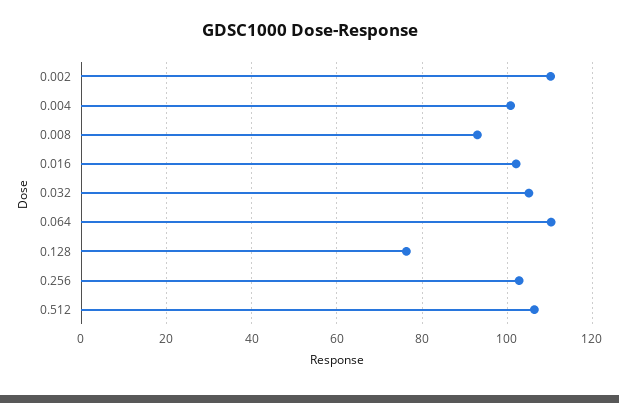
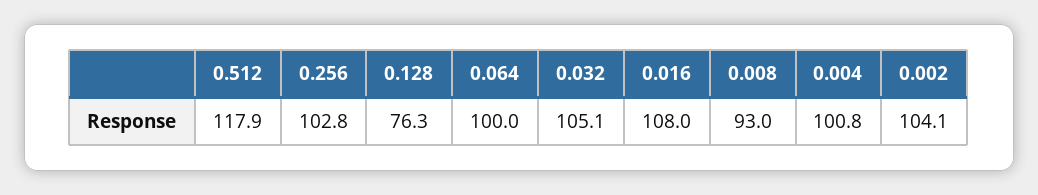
0.002: 110 -> 104.1
0.016: 102 -> 108
0.064: 110 -> 100
0.512: 106 -> 117.9

